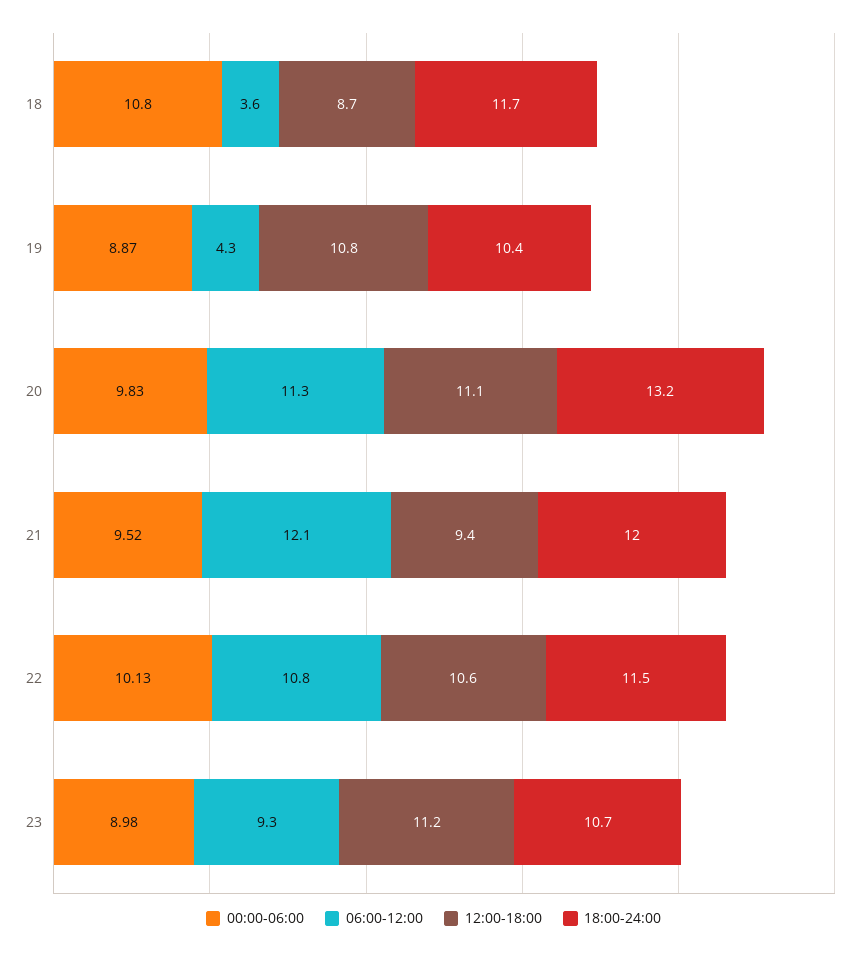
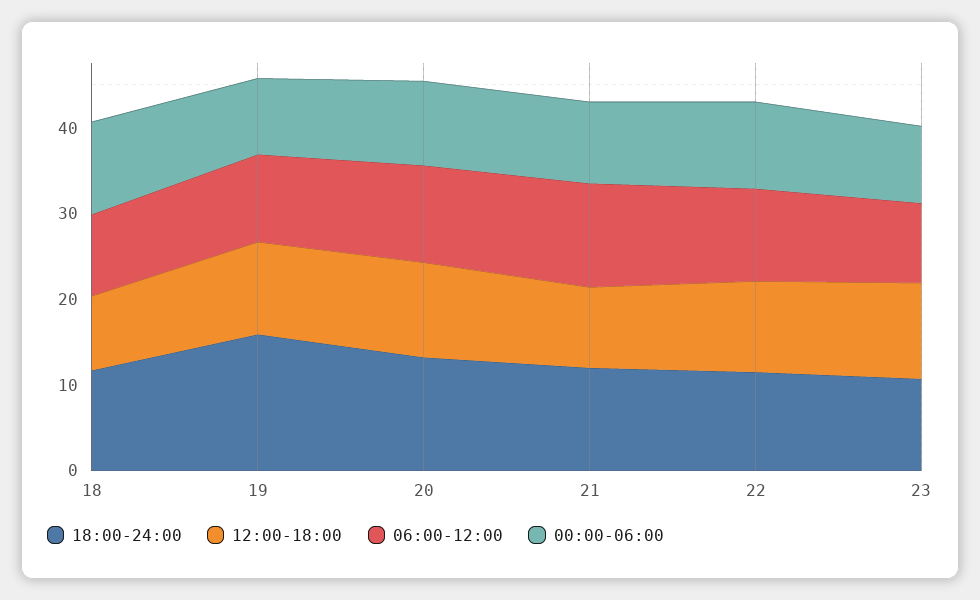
06:00-12:00, 18: 3.6 -> 10
06:00-12:00, 19: 4.3 -> 10
18:00-24:00, 19: 10.4 -> 16

